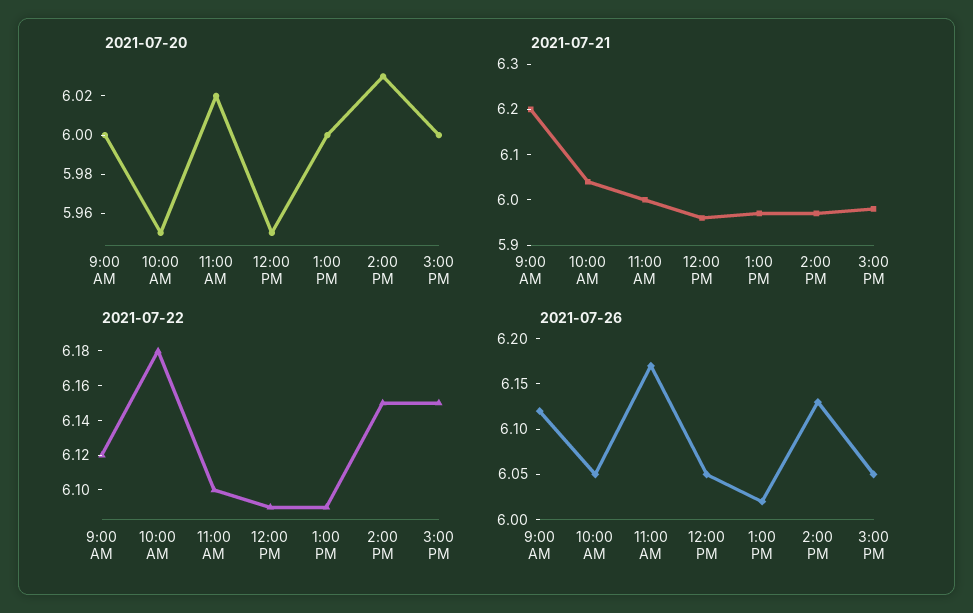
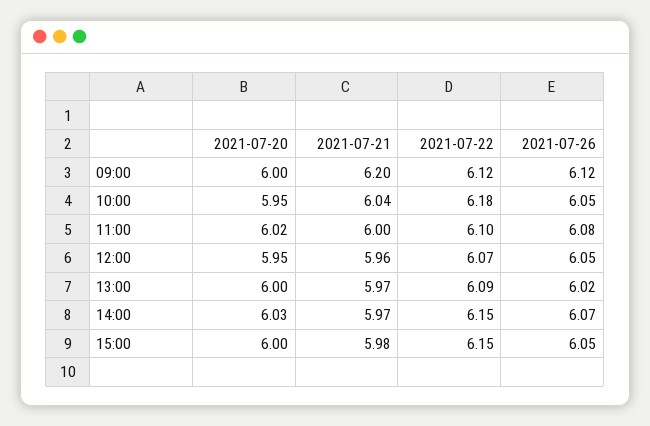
2021-07-22, 12:00 PM: 6.09 -> 6.07
2021-07-26, 11:00 AM: 6.17 -> 6.08
2021-07-26, 2:00 PM: 6.13 -> 6.07

